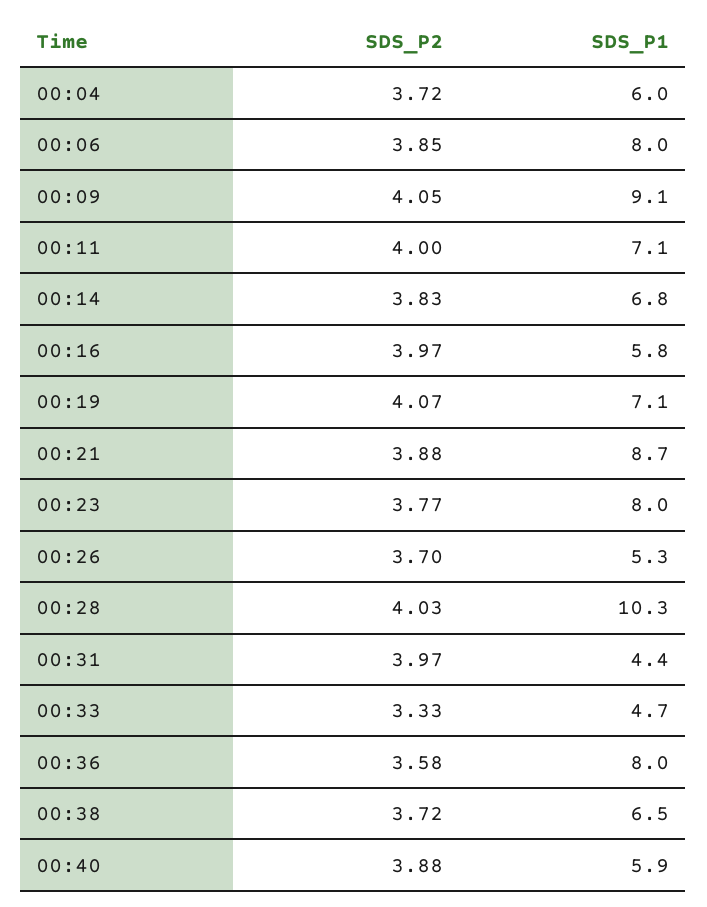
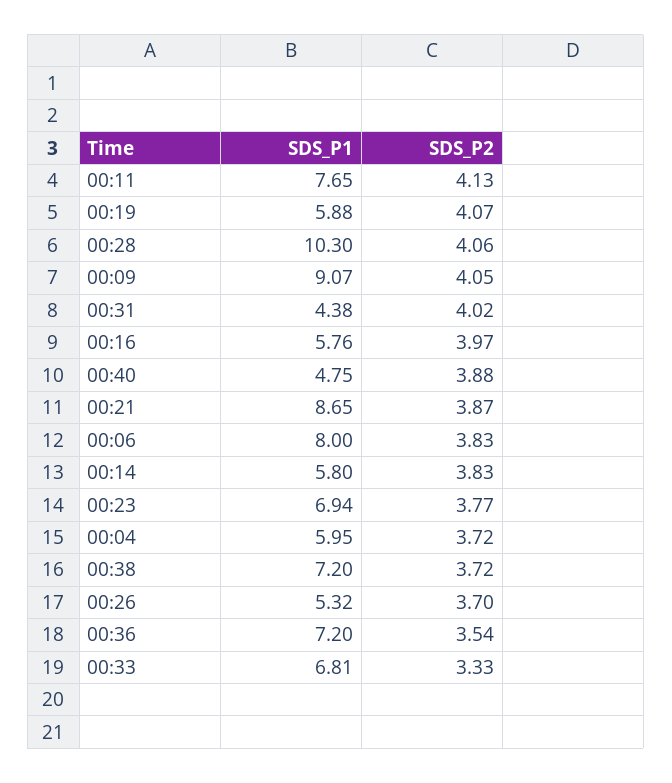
SDS_P2, 00:06: 3.85 -> 3.83
SDS_P2, 00:11: 4 -> 4.13
SDS_P1, 00:11: 7.1 -> 7.65
SDS_P1, 00:14: 6.8 -> 5.8
SDS_P1, 00:19: 7.1 -> 5.88
SDS_P2, 00:21: 3.88 -> 3.87
SDS_P1, 00:23: 8 -> 6.94
SDS_P2, 00:28: 4.03 -> 4.06
SDS_P2, 00:31: 3.97 -> 4.02
SDS_P1, 00:33: 4.7 -> 6.81
SDS_P2, 00:36: 3.58 -> 3.54
SDS_P1, 00:36: 8 -> 7.2
SDS_P1, 00:38: 6.5 -> 7.2
SDS_P1, 00:40: 5.9 -> 4.75

